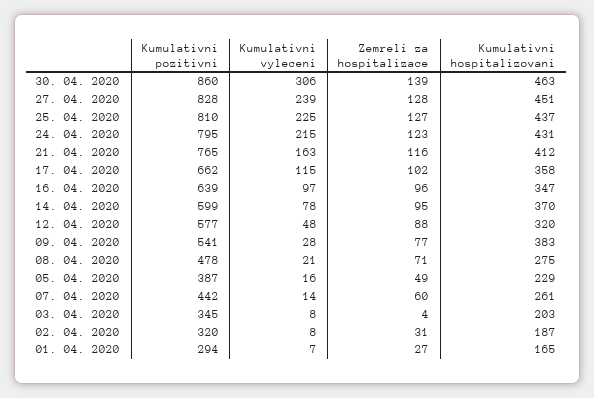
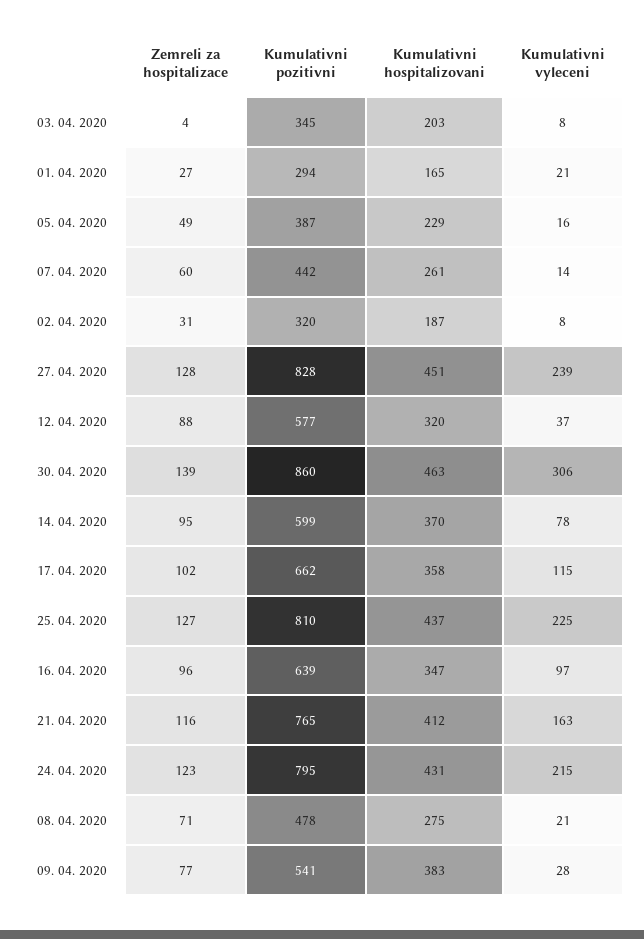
Kumulativni vyleceni, 12. 04. 2020: 48 -> 37
Kumulativni vyleceni, 01. 04. 2020: 7 -> 21

